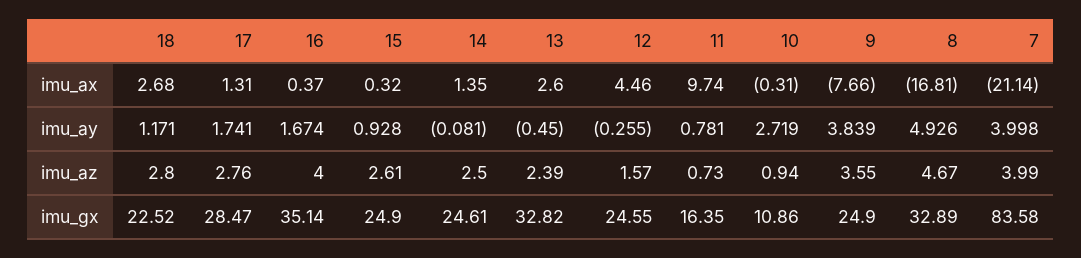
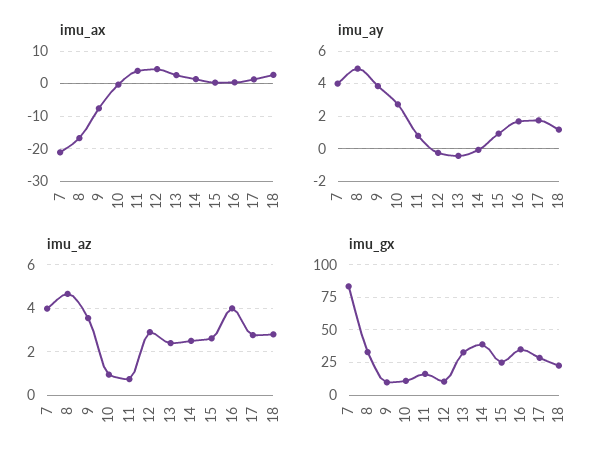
imu_ax, 11: 9.74 -> 4
imu_az, 12: 1.57 -> 3
imu_gx, 14: 24.61 -> 40
imu_gx, 12: 24.55 -> 10
imu_gx, 9: 24.9 -> 10

